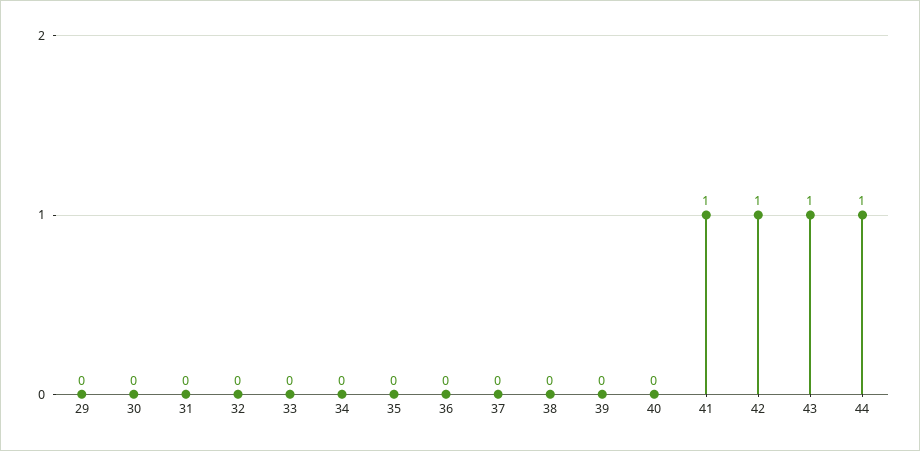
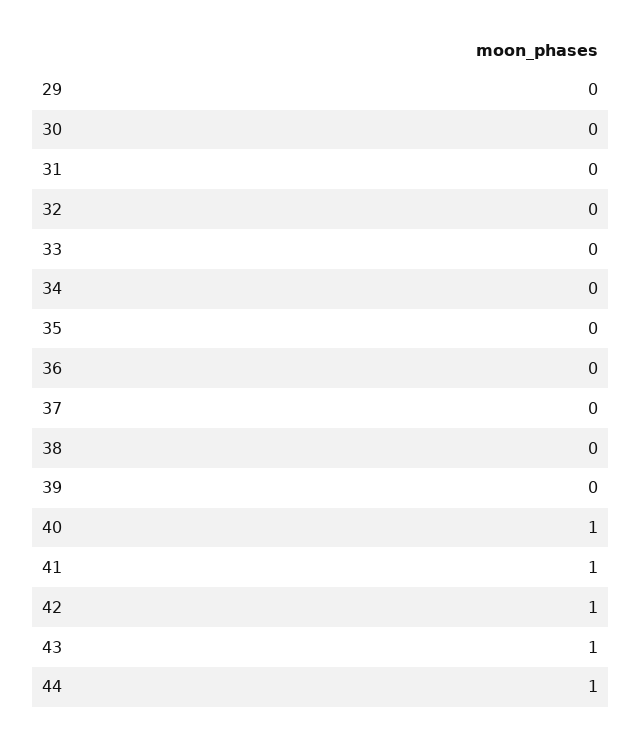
40: 0 -> 1

